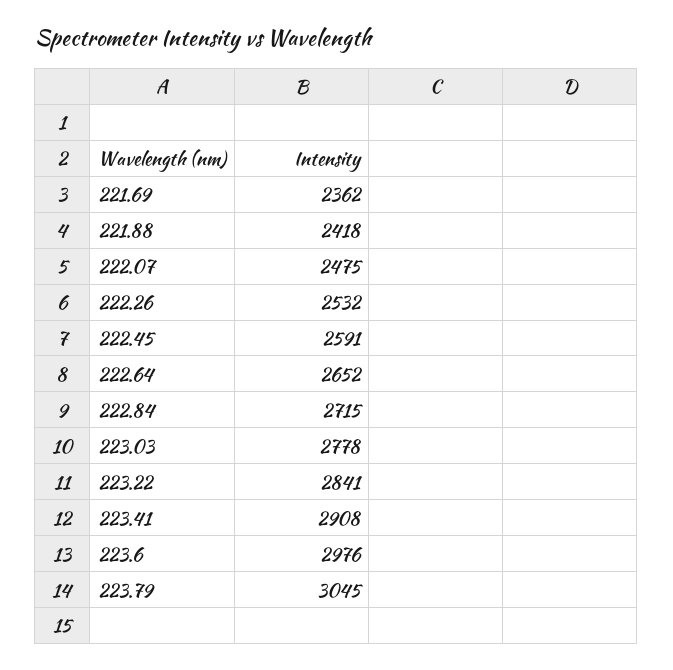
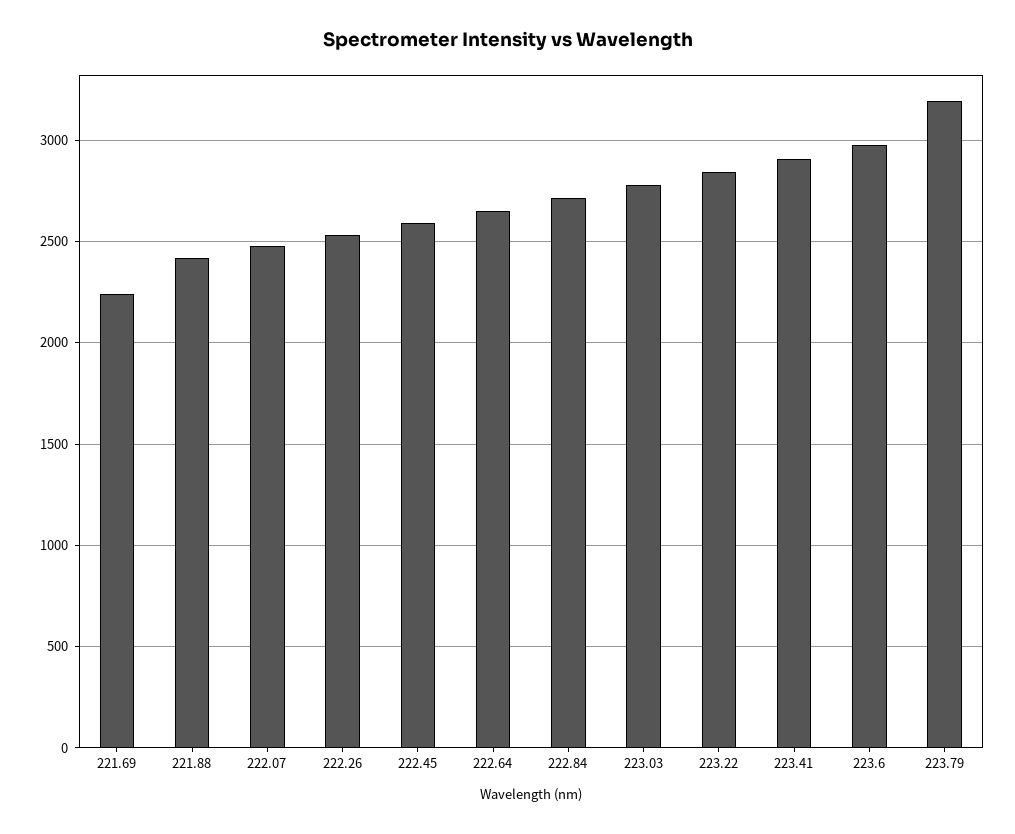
221.69: 2362 -> 2250
223.79: 3045 -> 3200

